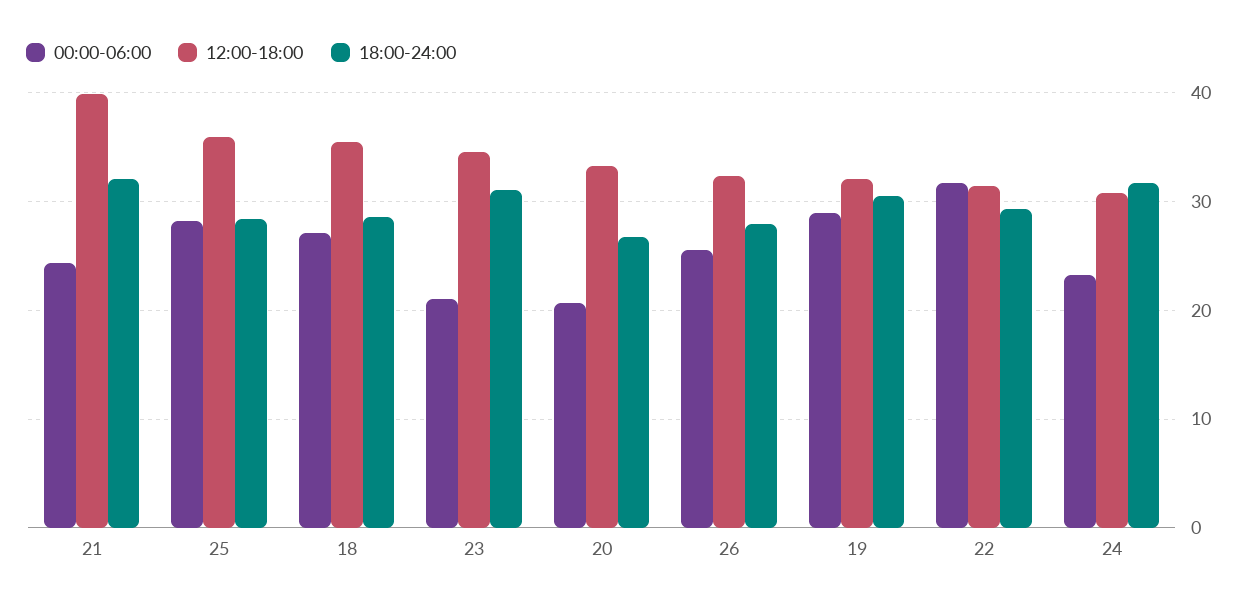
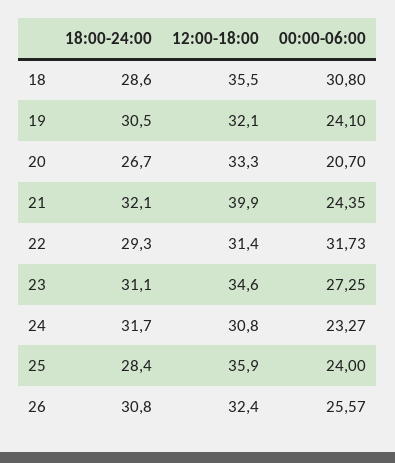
00:00-06:00, 25: 28 -> 24
00:00-06:00, 18: 27 -> 30.8
00:00-06:00, 23: 21 -> 27.25
18:00-24:00, 26: 28 -> 30.8
00:00-06:00, 19: 29 -> 24.1

